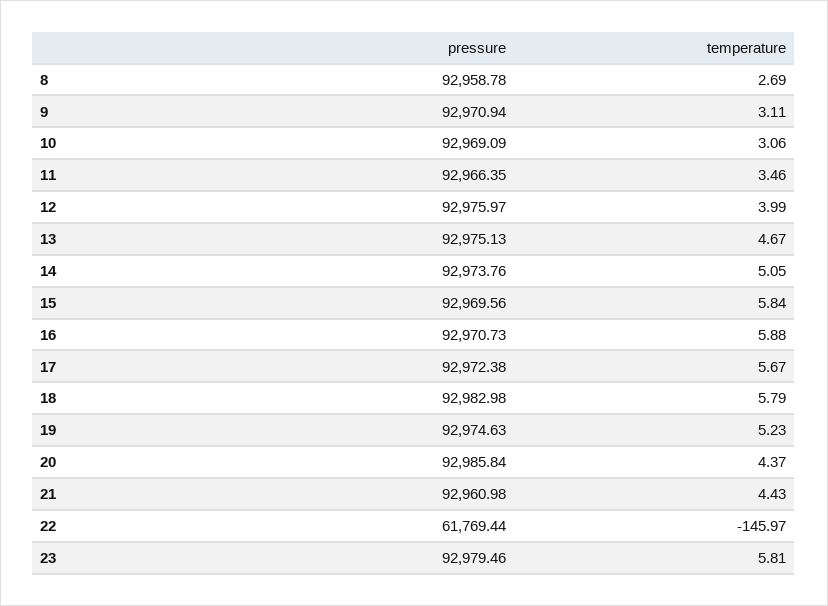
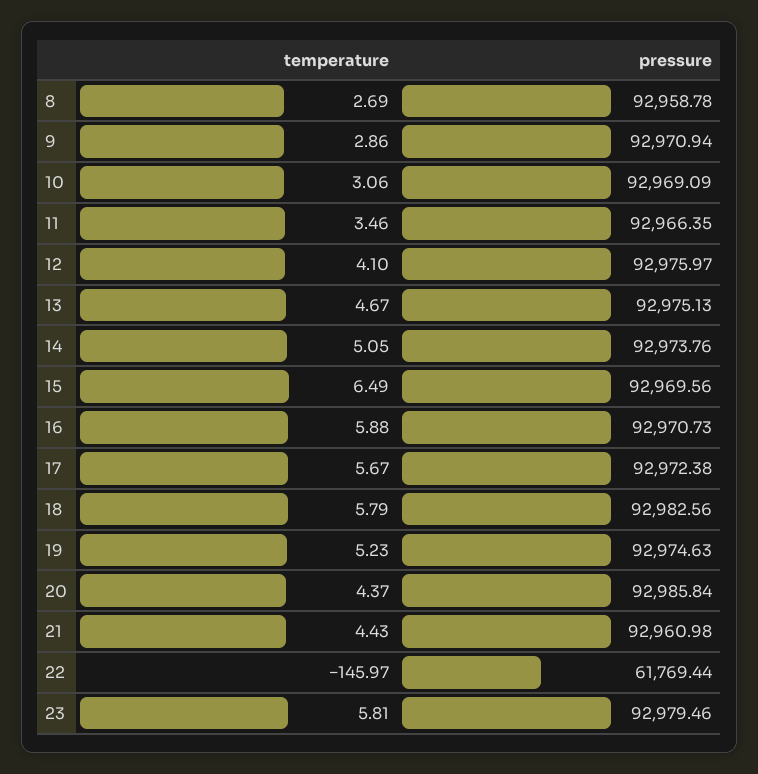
temperature, 9: 3.11 -> 2.86
temperature, 12: 3.99 -> 4.1
temperature, 15: 5.84 -> 6.49
pressure, 18: 92982.98 -> 92982.56

